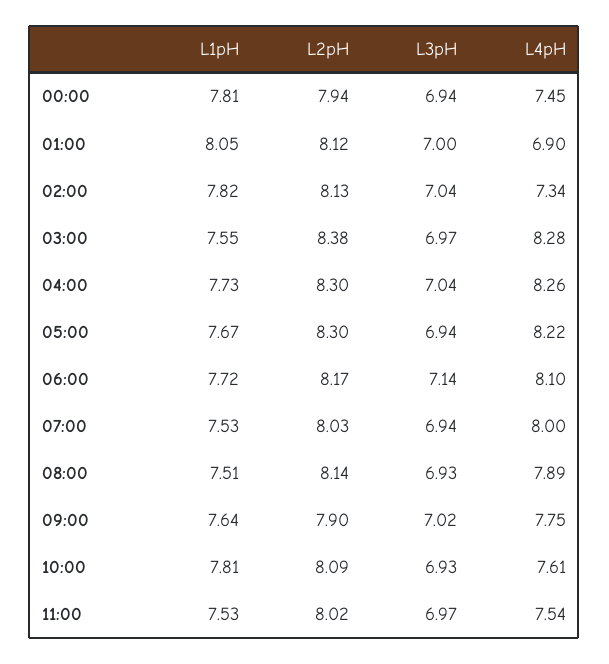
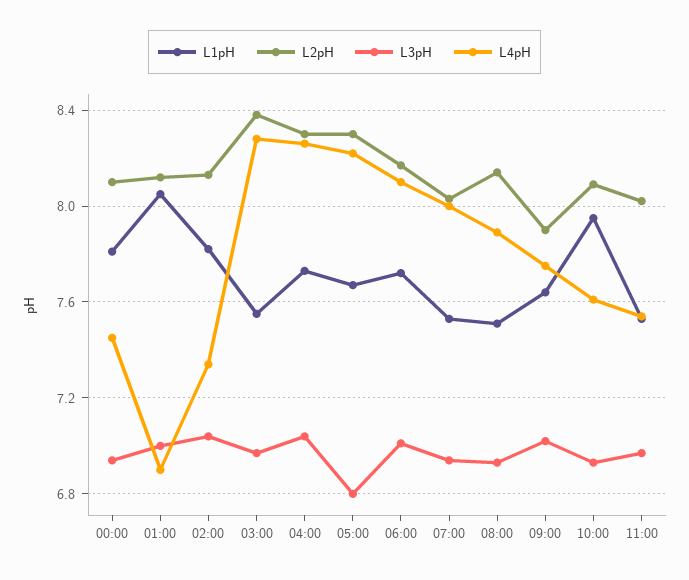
L2pH, 00:00: 7.94 -> 8.1
L3pH, 05:00: 6.94 -> 6.8
L3pH, 06:00: 7.14 -> 7
L1pH, 10:00: 7.81 -> 7.95

